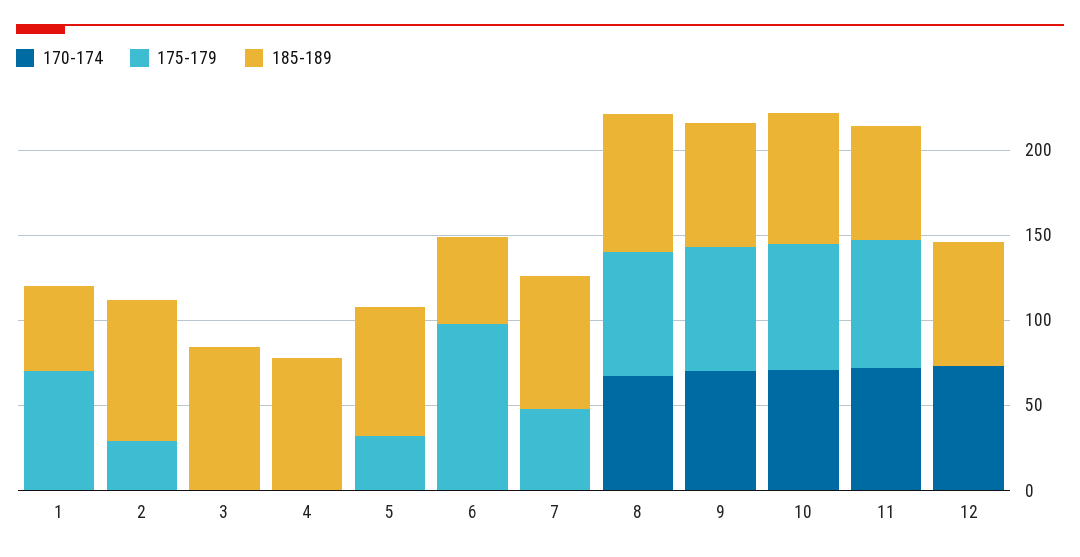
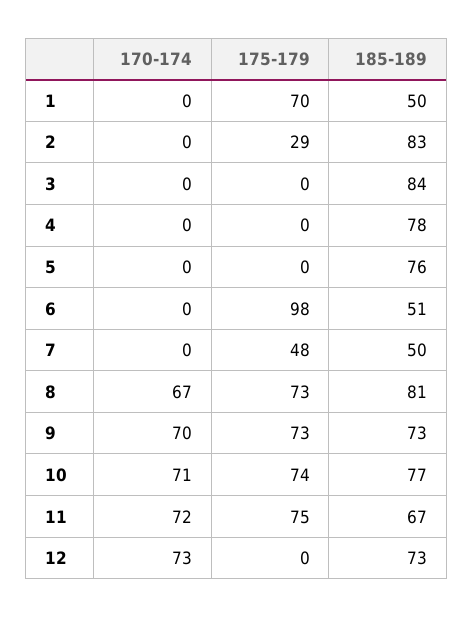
175-179, 5: 30 -> 0
185-189, 7: 80 -> 50

